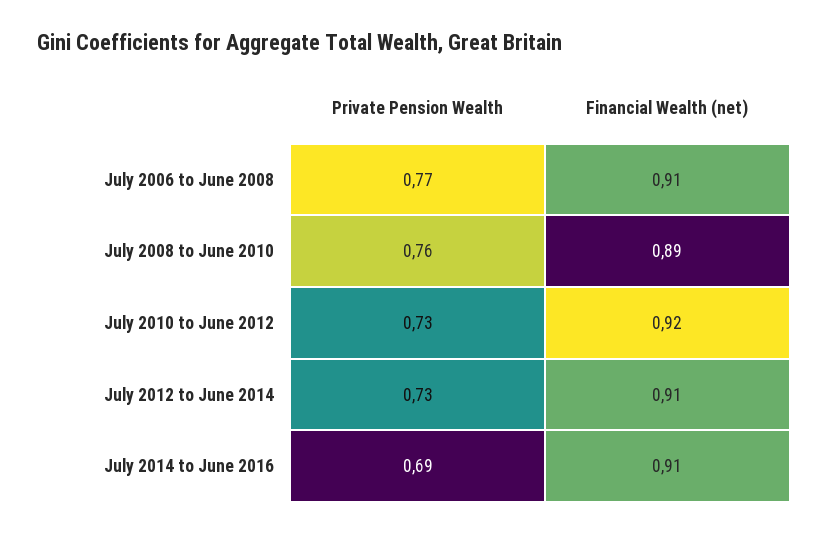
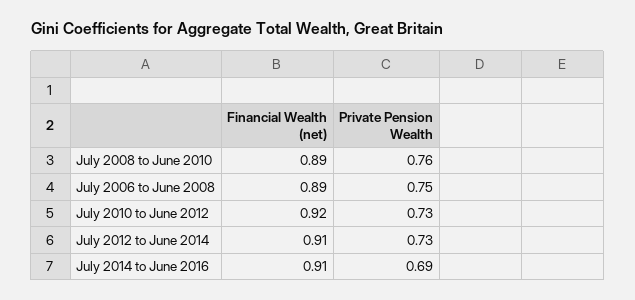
Private Pension Wealth, July 2006 to June 2008: 0.77 -> 0.75
Financial Wealth (net), July 2006 to June 2008: 0.91 -> 0.89

